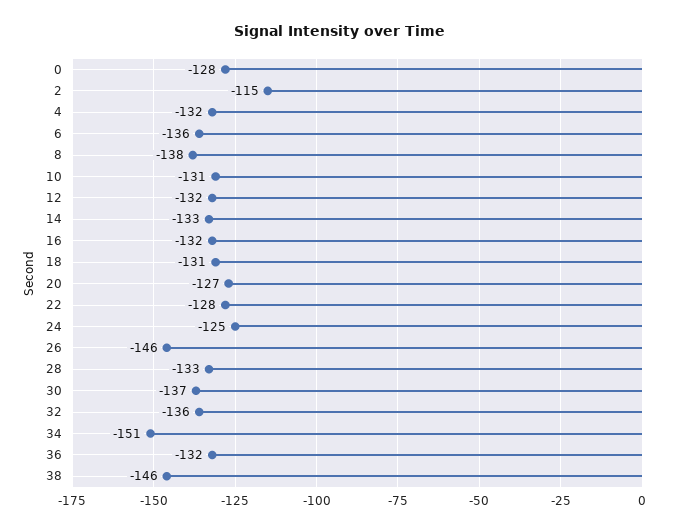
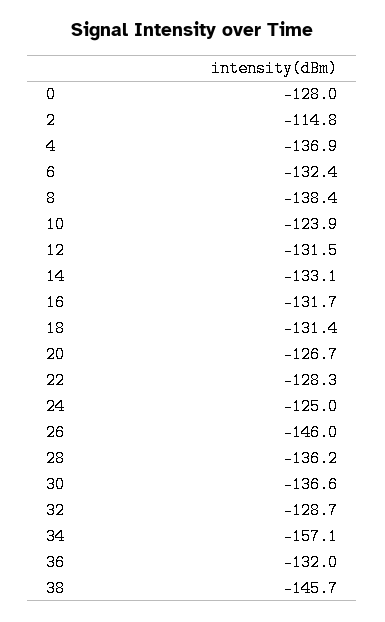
4: -132 -> -136.9
6: -136 -> -132.4
10: -131 -> -123.9
28: -133 -> -136.2
32: -136 -> -128.7
34: -151 -> -157.1

